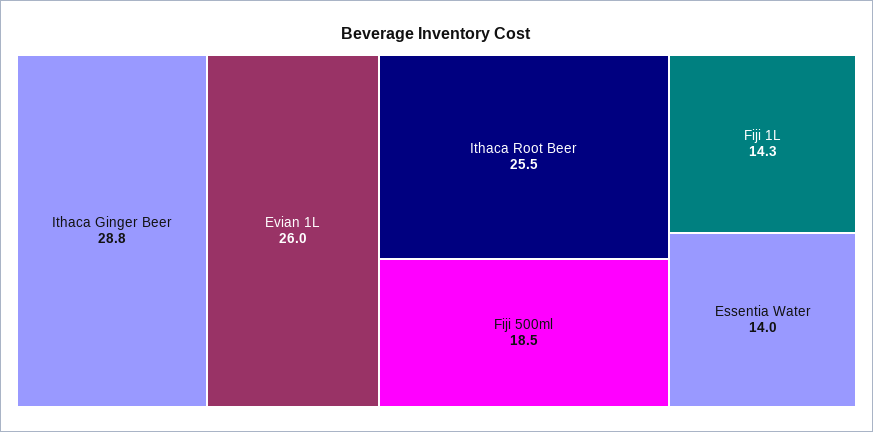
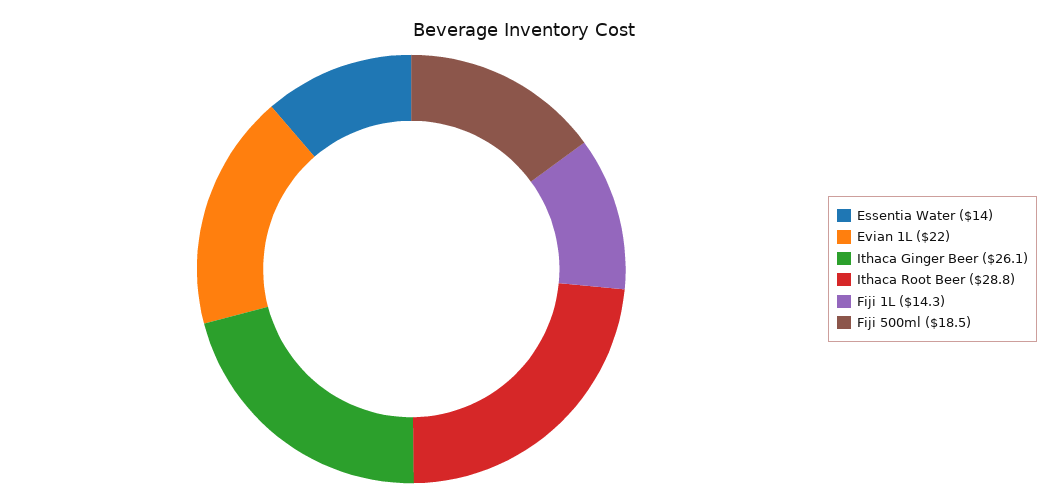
Ithaca Ginger Beer: 28.8 -> 26.1
Evian 1L: 26 -> 22
Ithaca Root Beer: 25.5 -> 28.8

